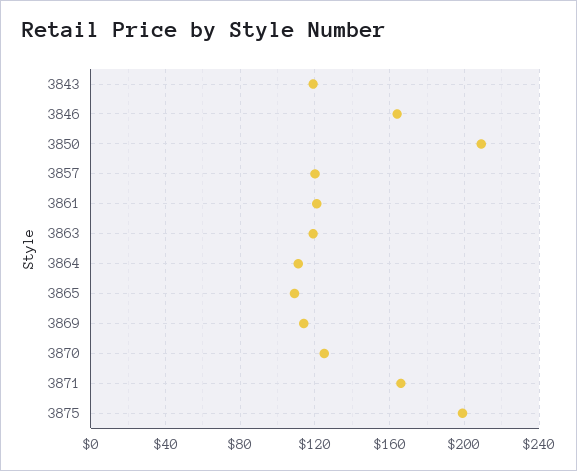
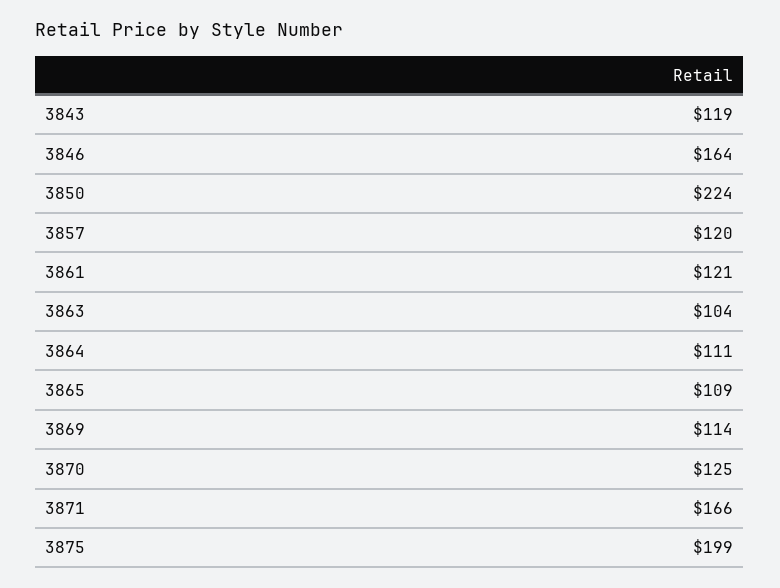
3850: 210 -> 224
3863: 120 -> 104

